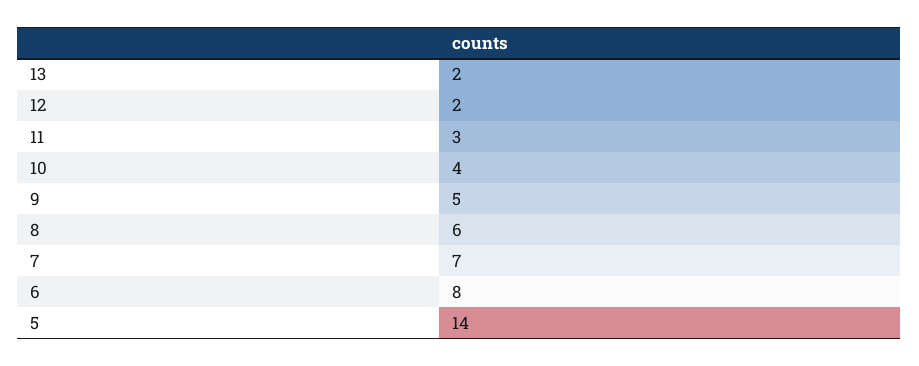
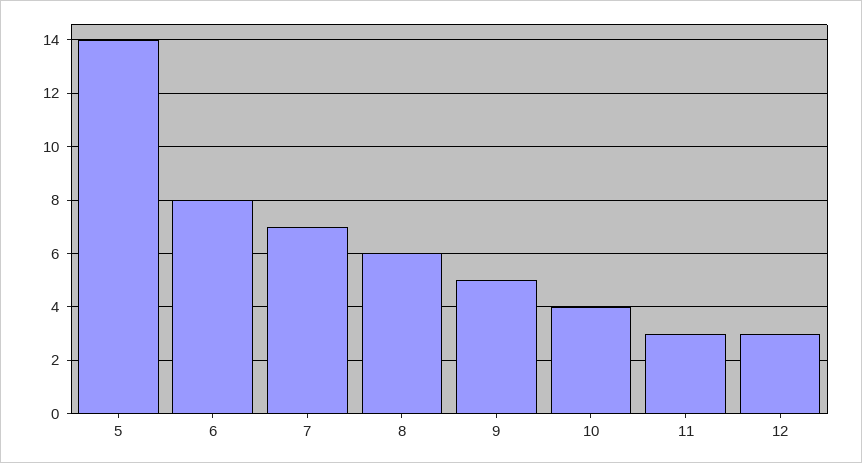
13: 2 -> none
12: 2 -> 3

